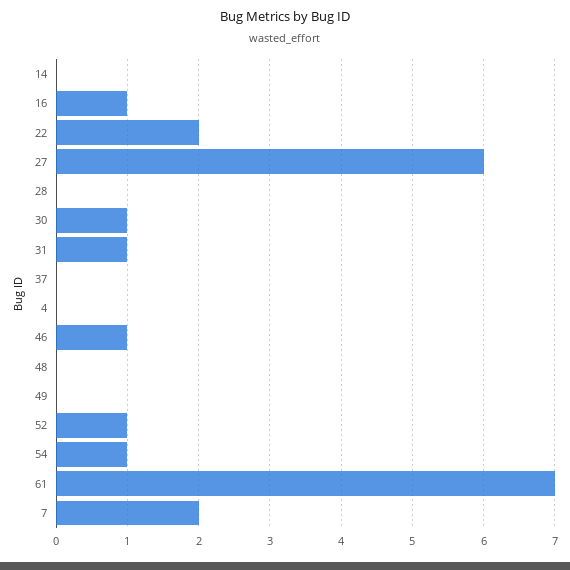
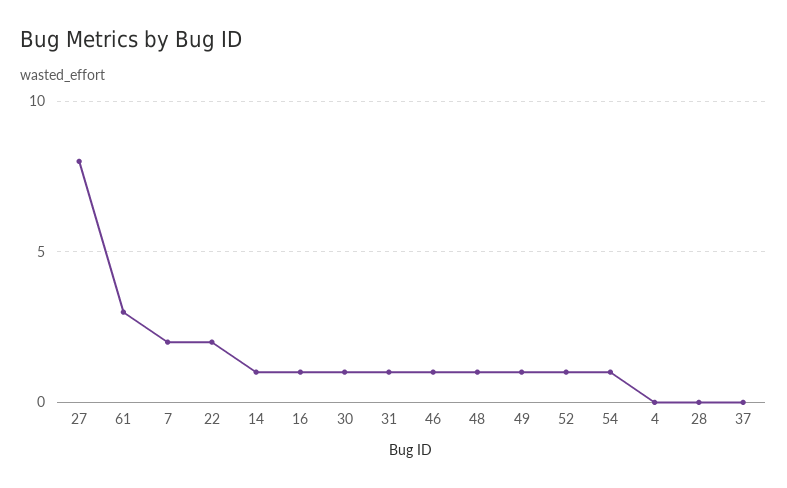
14: 0 -> 1
27: 6 -> 8
48: 0 -> 1
49: 0 -> 1
61: 7 -> 3

